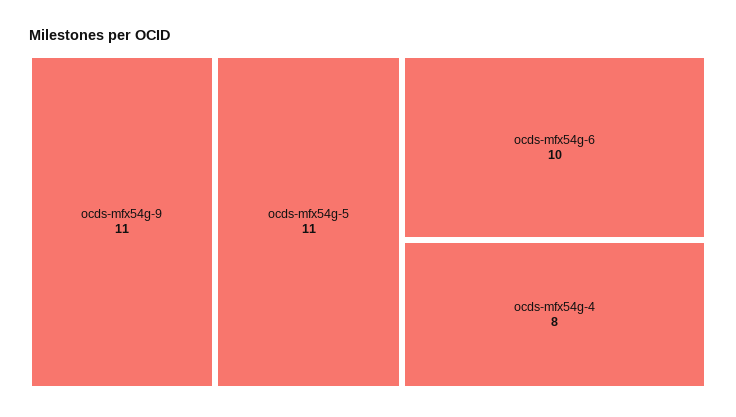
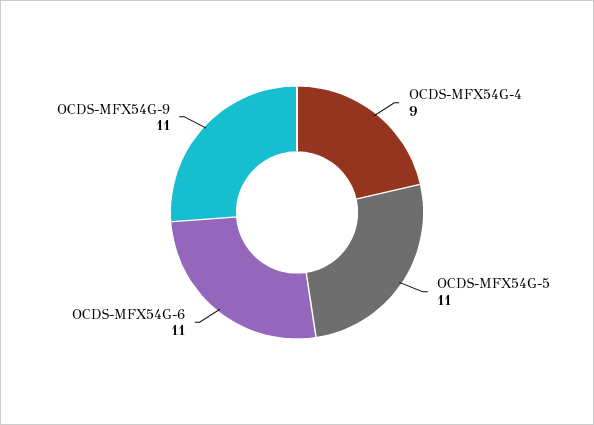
ocds-mfx54g-6: 10 -> 11
ocds-mfx54g-4: 8 -> 9

